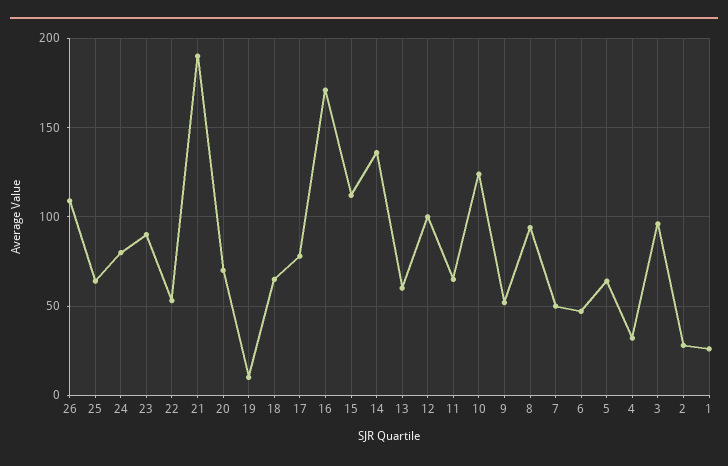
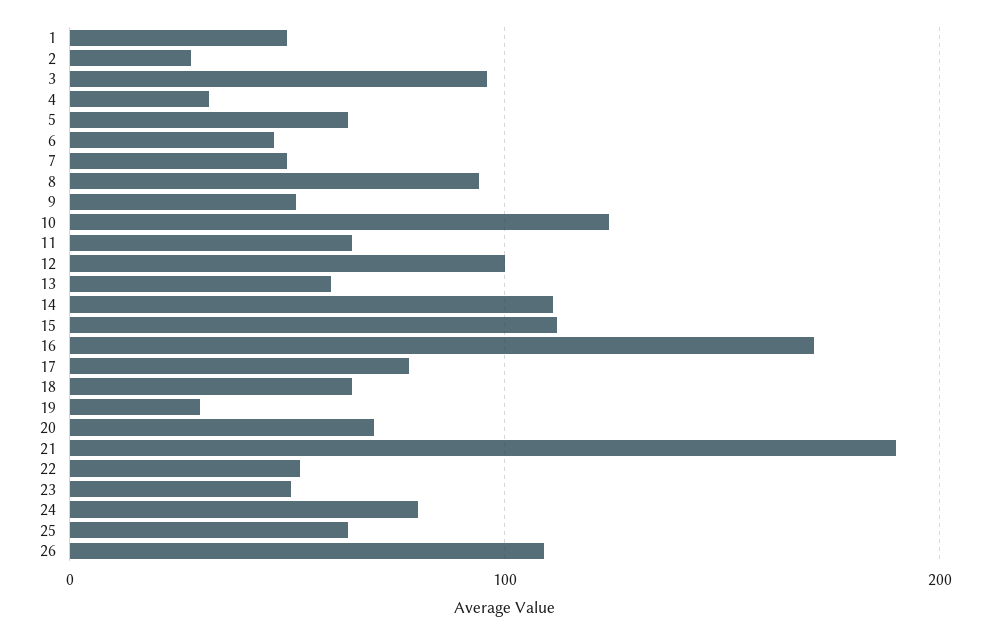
23: 90 -> 50
19: 10 -> 30
14: 135 -> 110
1: 25 -> 50

